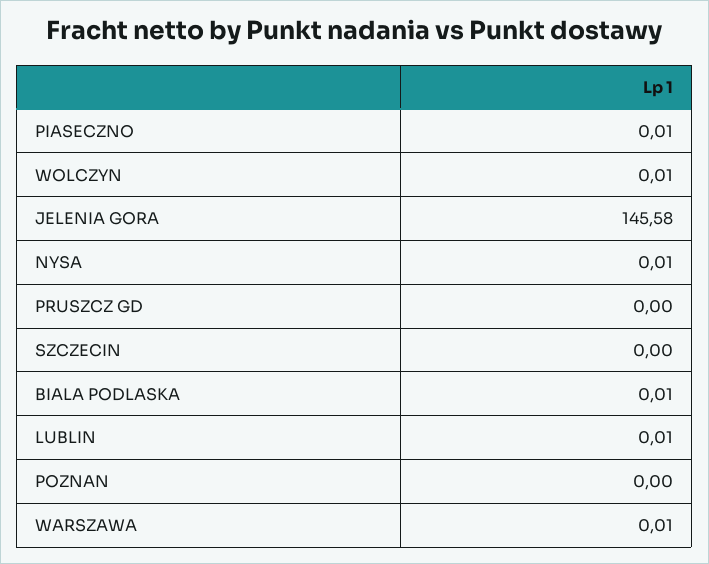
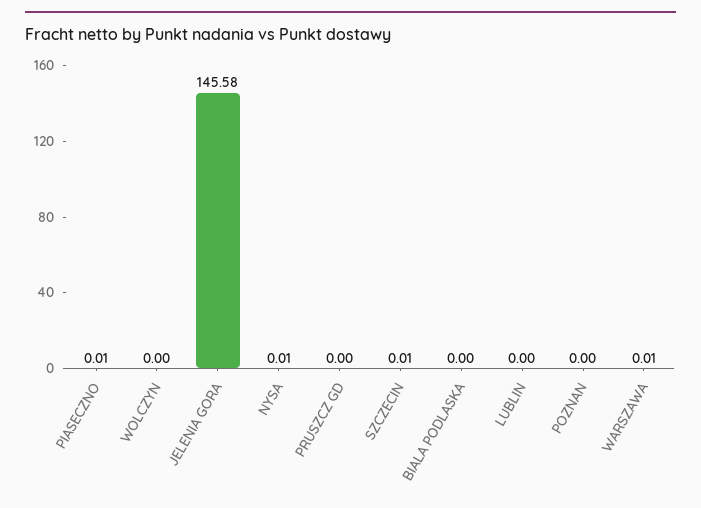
WOLCZYN: 0.01 -> 0
SZCZECIN: 0 -> 0.01
BIALA PODLASKA: 0.01 -> 0
LUBLIN: 0.01 -> 0

